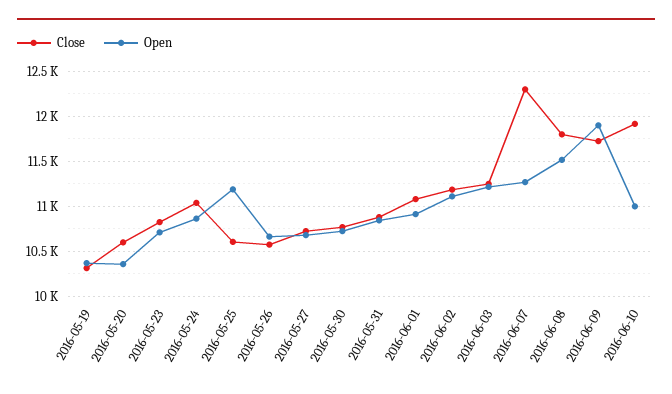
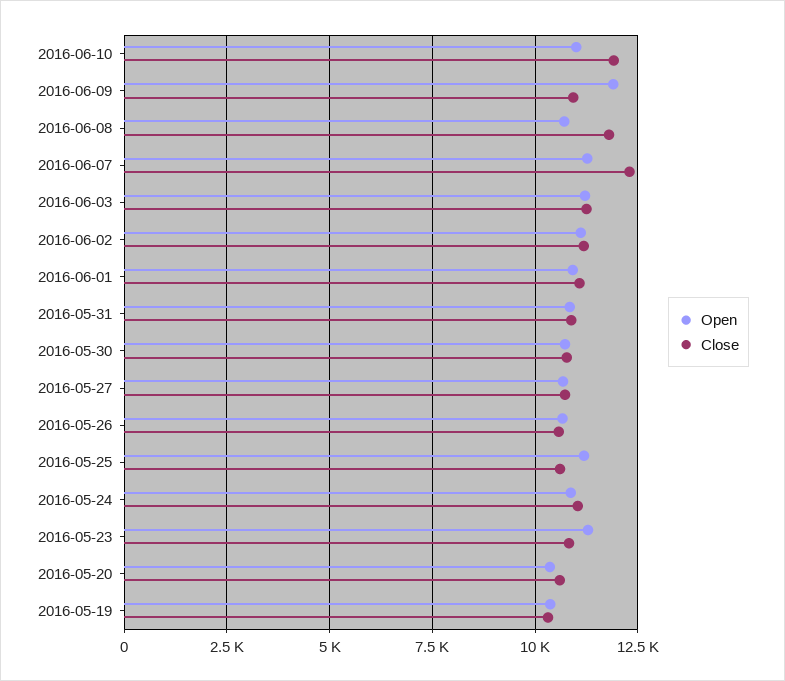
Open, 2016-05-23: 10700 -> 11250
Open, 2016-06-08: 11500 -> 10750
Close, 2016-06-09: 11700 -> 11000

